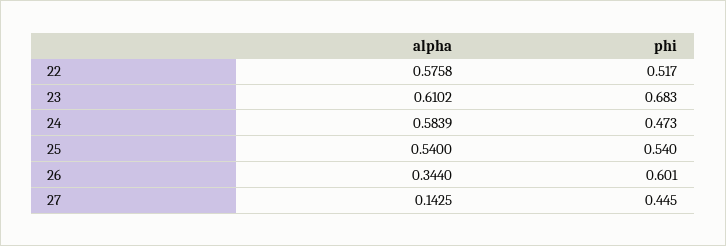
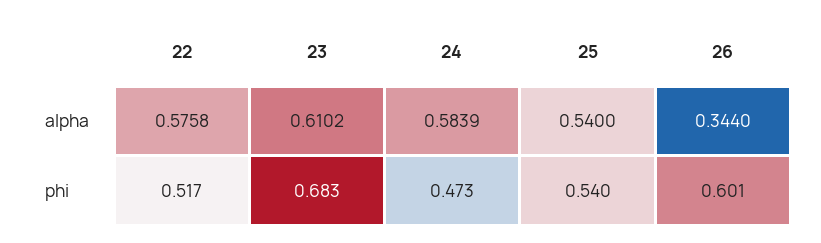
alpha, 27: 0.1425 -> none
phi, 27: 0.445 -> none

